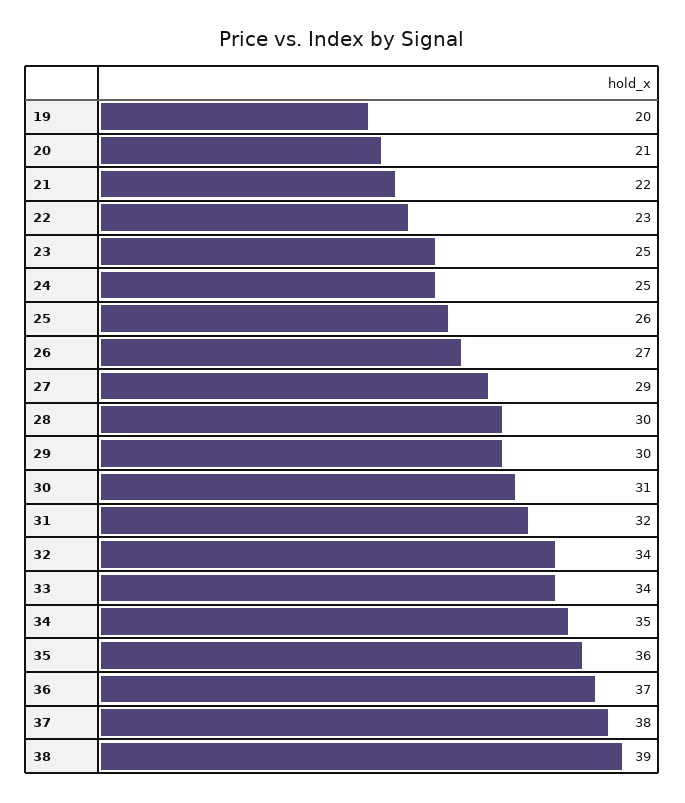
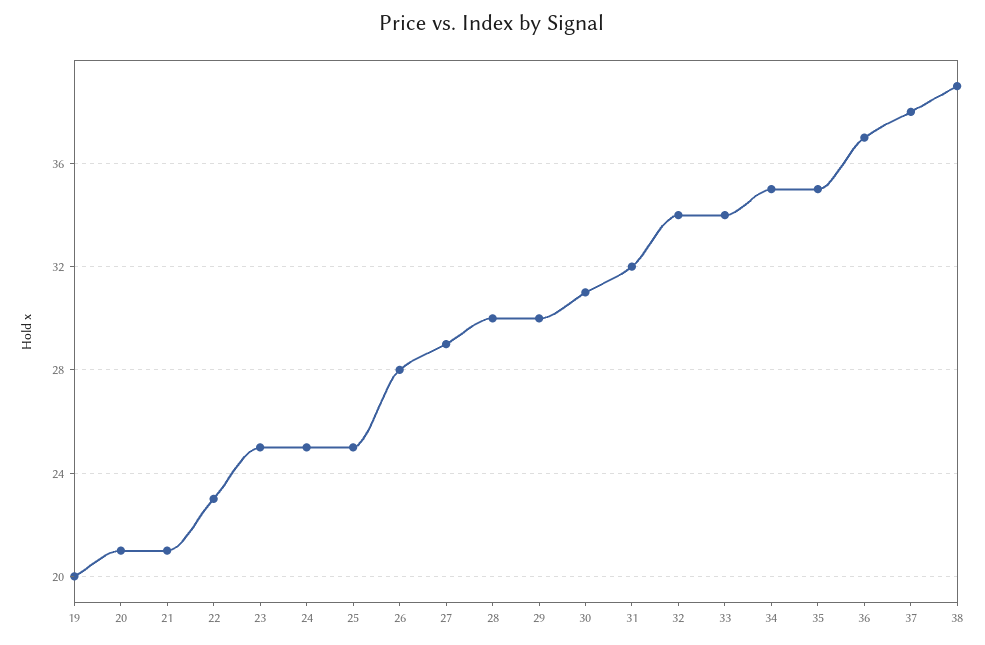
21: 22 -> 21
25: 26 -> 25
26: 27 -> 28
35: 36 -> 35

